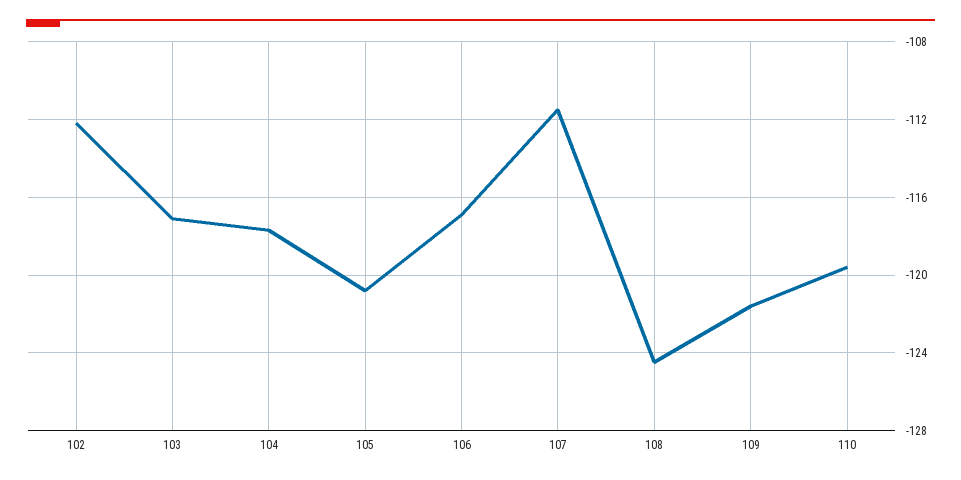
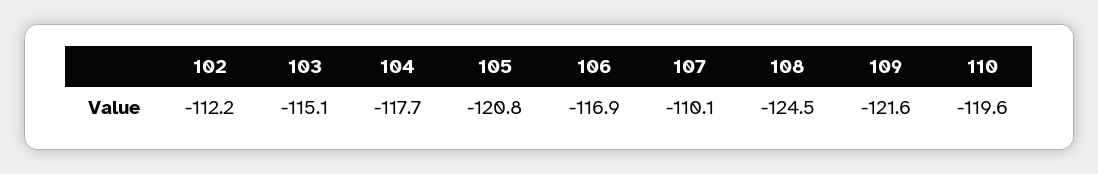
103: -117 -> -115.1
107: -111.5 -> -110.1

